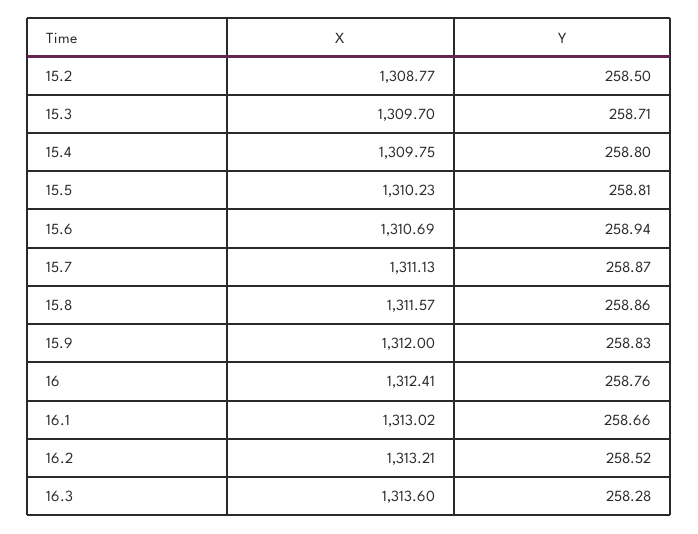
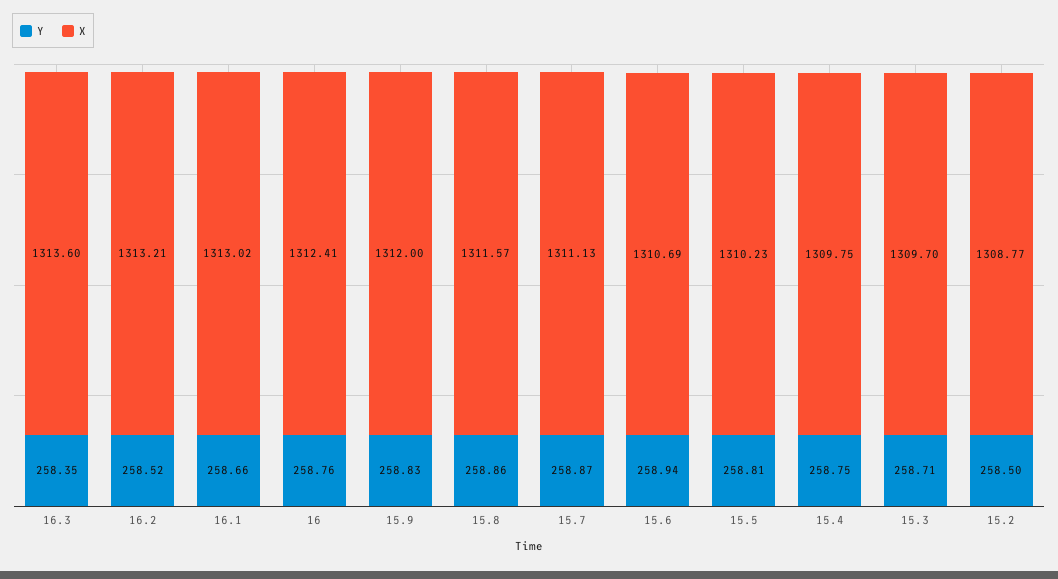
Y, 15.4: 258.8 -> 258.75
Y, 16.3: 258.28 -> 258.35

